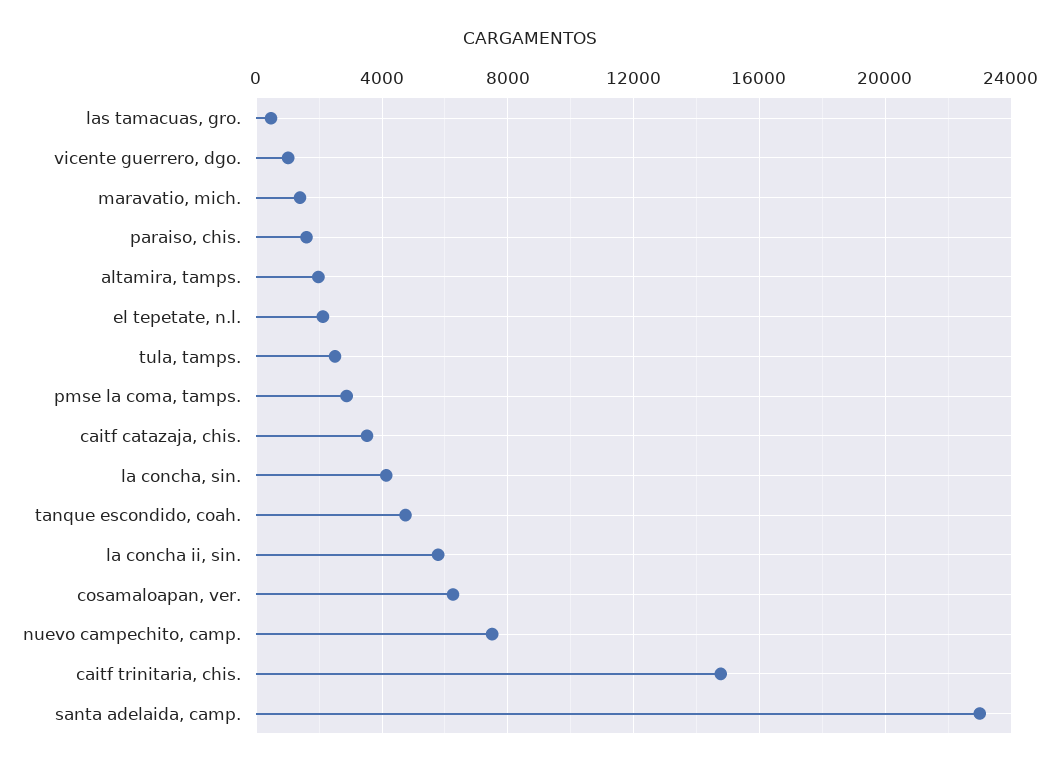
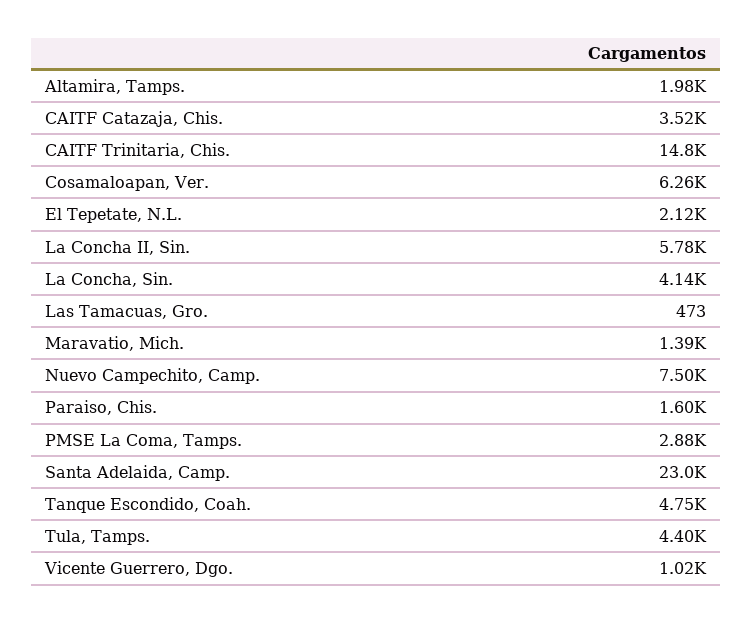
tula, tamps.: 2500 -> 4400

